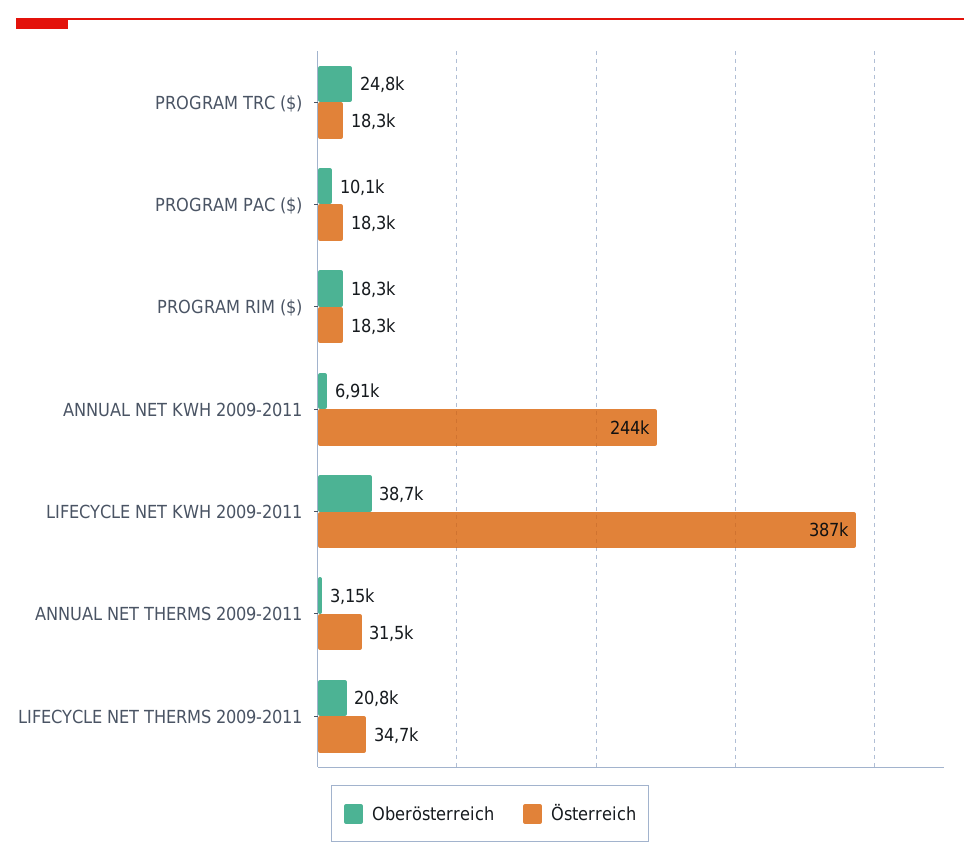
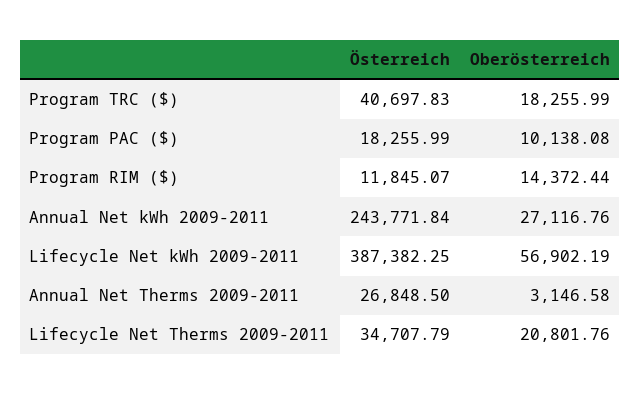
Oberösterreich, PROGRAM TRC ($): 24800 -> 18255.99
Österreich, PROGRAM TRC ($): 18300 -> 40697.83
Oberösterreich, PROGRAM RIM ($): 18300 -> 14372.44
Österreich, PROGRAM RIM ($): 18300 -> 11845.07
Oberösterreich, ANNUAL NET KWH 2009-2011: 6910 -> 27116.76
Oberösterreich, LIFECYCLE NET KWH 2009-2011: 38700 -> 56902.19
Österreich, ANNUAL NET THERMS 2009-2011: 31500 -> 26848.5

